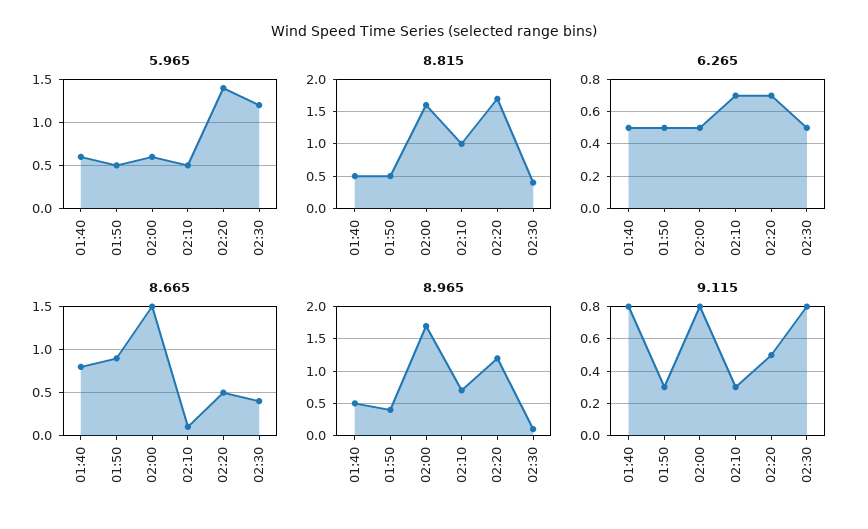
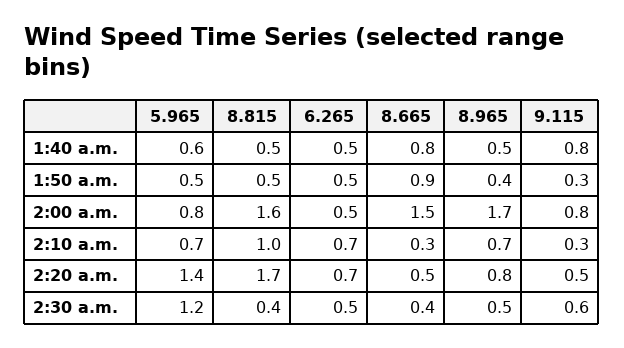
5.965, 02:00: 0.6 -> 0.8
5.965, 02:10: 0.5 -> 0.7
8.665, 02:10: 0.1 -> 0.3
8.965, 02:20: 1.2 -> 0.8
8.965, 02:30: 0.1 -> 0.5
9.115, 02:30: 0.8 -> 0.6

